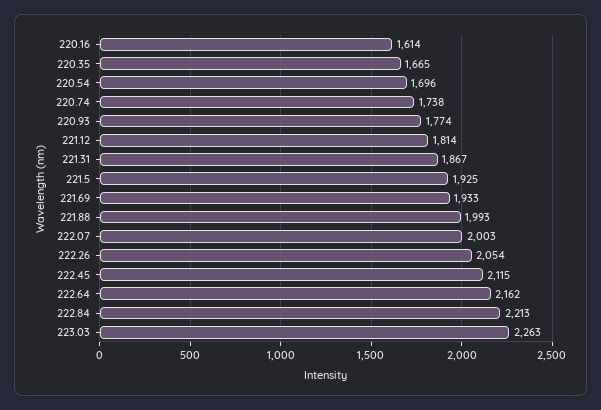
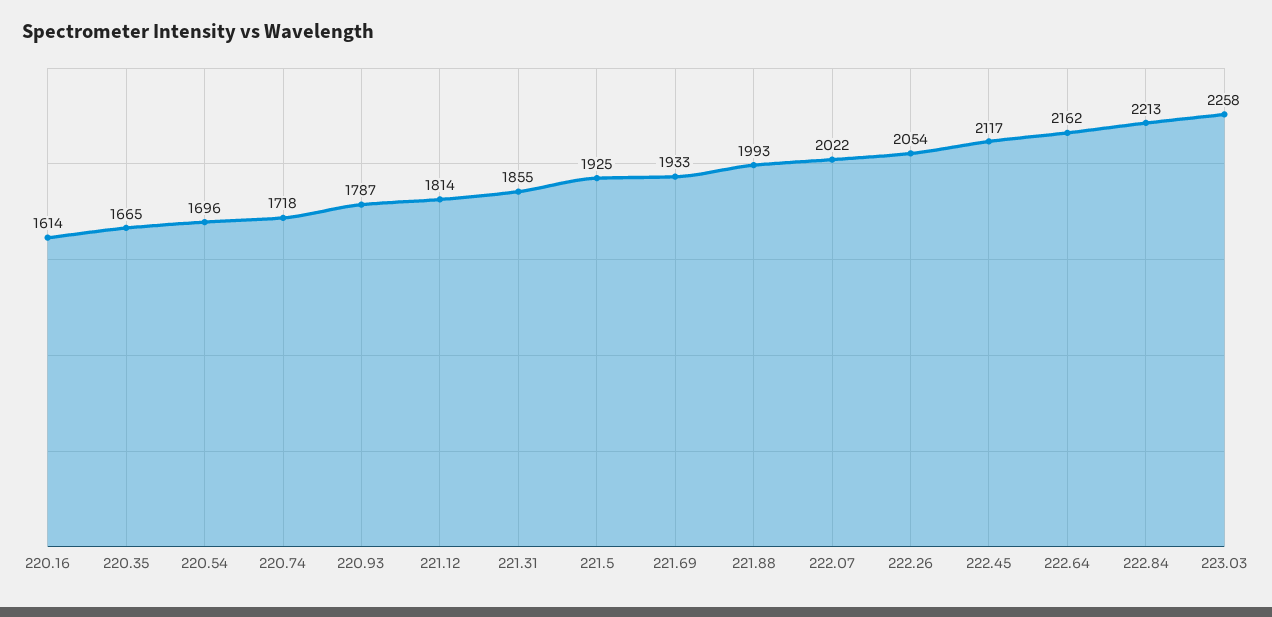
220.74: 1738 -> 1718
220.93: 1774 -> 1787
221.31: 1867 -> 1855
222.07: 2003 -> 2022
222.45: 2115 -> 2117
223.03: 2263 -> 2258

